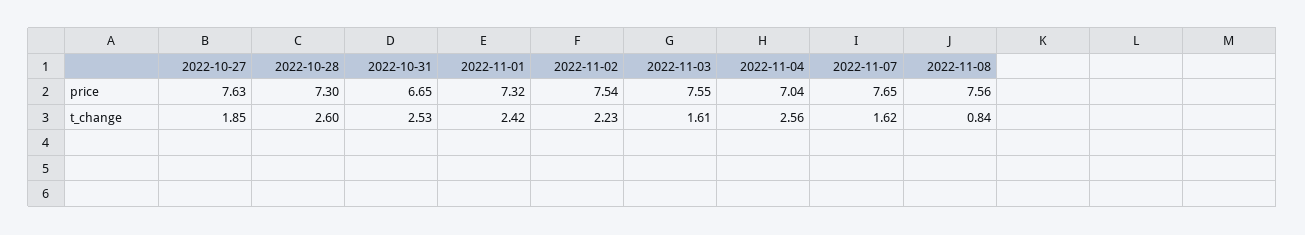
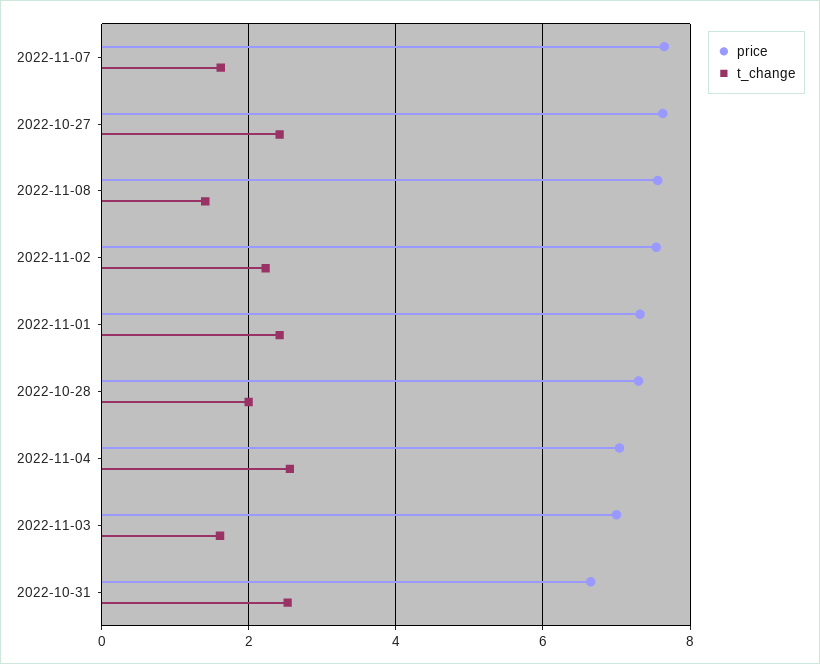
price, 2022-11-03: 7.55 -> 7
t_change, 2022-10-27: 1.85 -> 2.4
t_change, 2022-10-28: 2.6 -> 2
t_change, 2022-11-08: 0.84 -> 1.4

